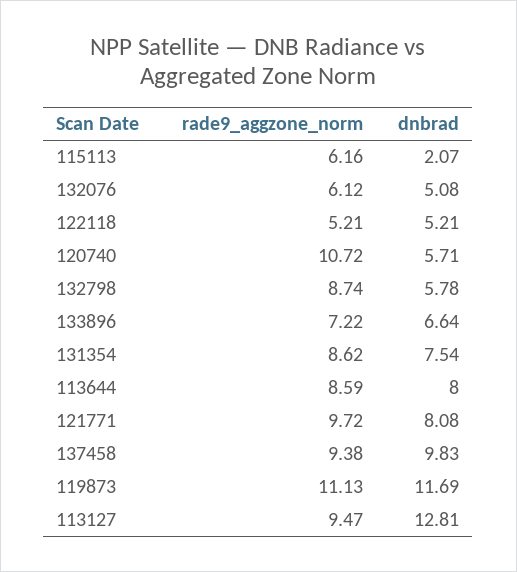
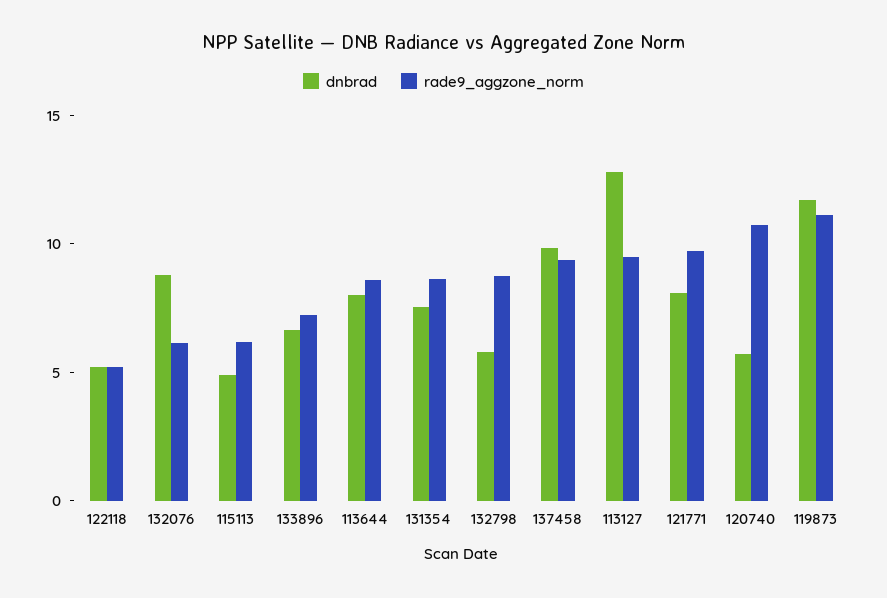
dnbrad, 115113: 2.07 -> 5
dnbrad, 132076: 5.08 -> 9

